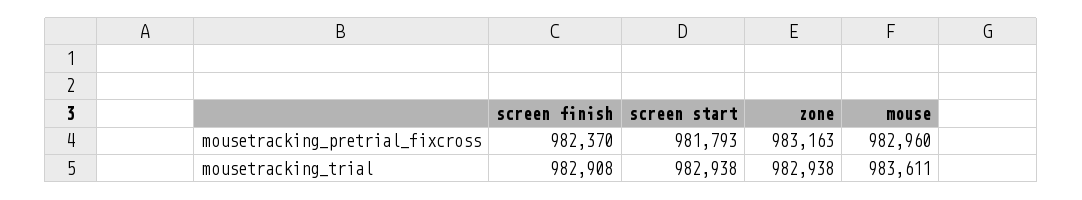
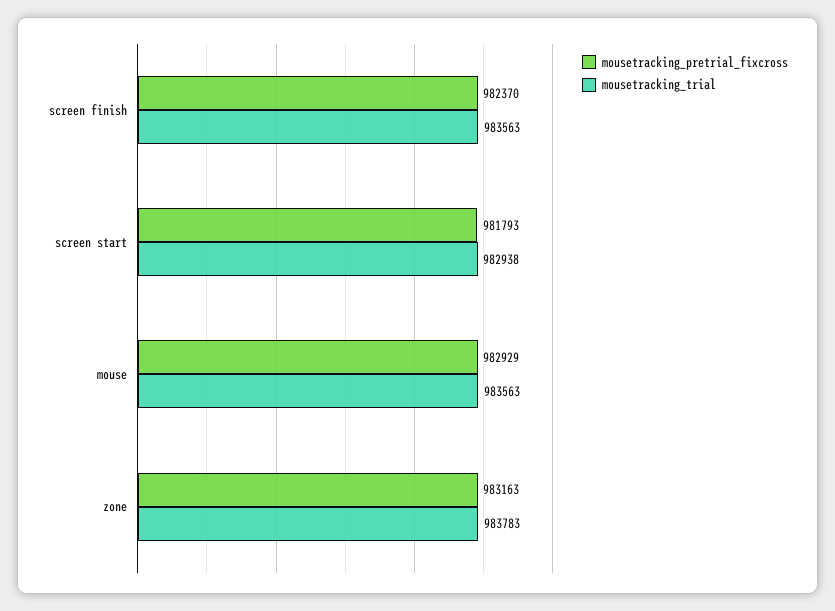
mousetracking_pretrial_fixcross, mouse: 982960 -> 982929
mousetracking_trial, screen finish: 982908 -> 983563
mousetracking_trial, zone: 982938 -> 983783
mousetracking_trial, mouse: 983611 -> 983563

